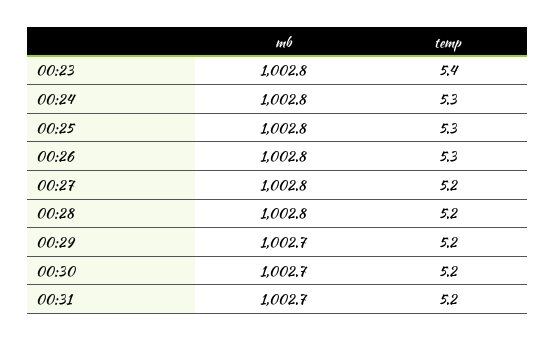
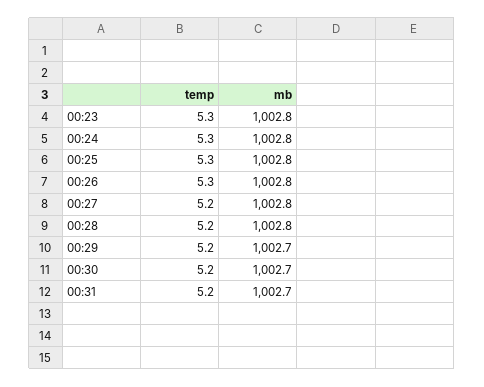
temp, 00:23: 5.4 -> 5.3

